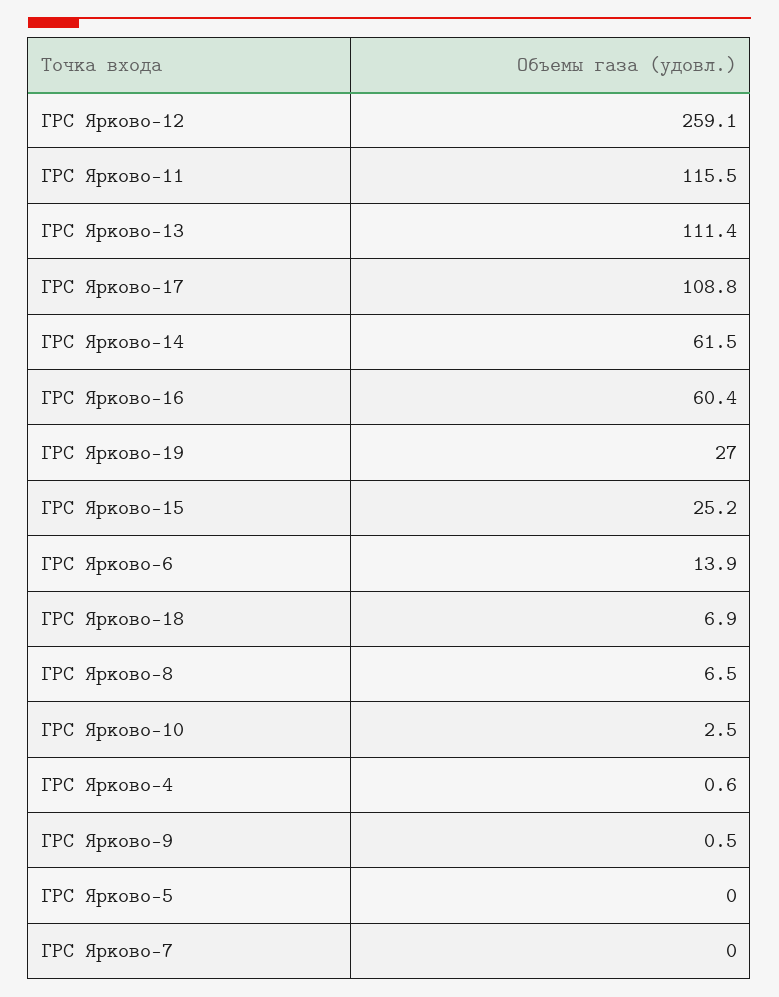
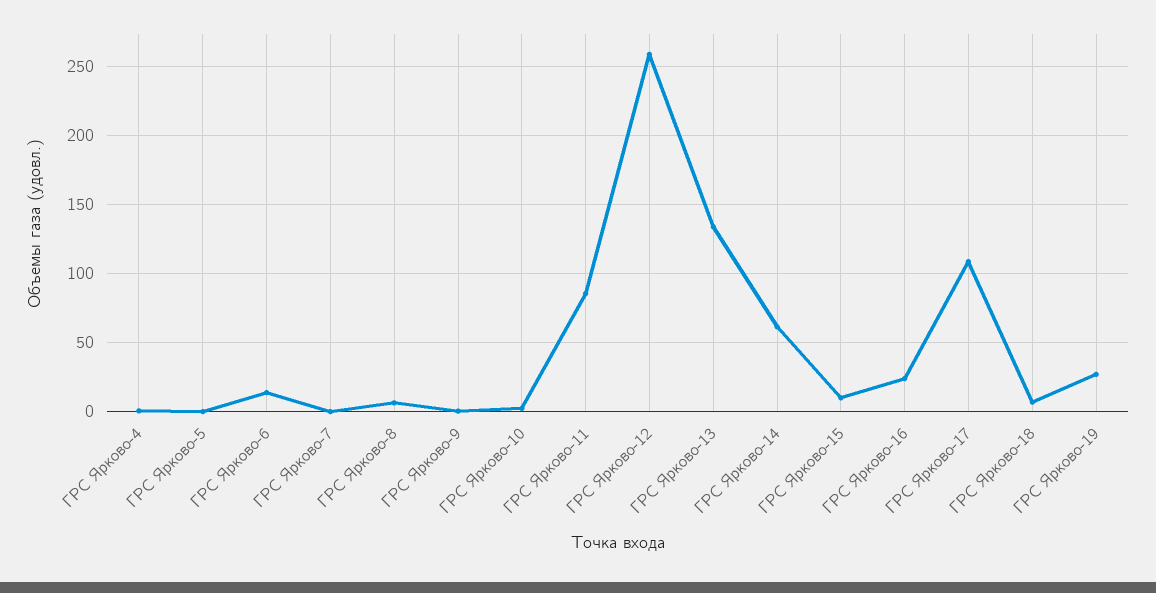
ГРС Ярково-11: 115.5 -> 85
ГРС Ярково-13: 111.4 -> 135
ГРС Ярково-16: 60.4 -> 25
ГРС Ярково-15: 25.2 -> 10

